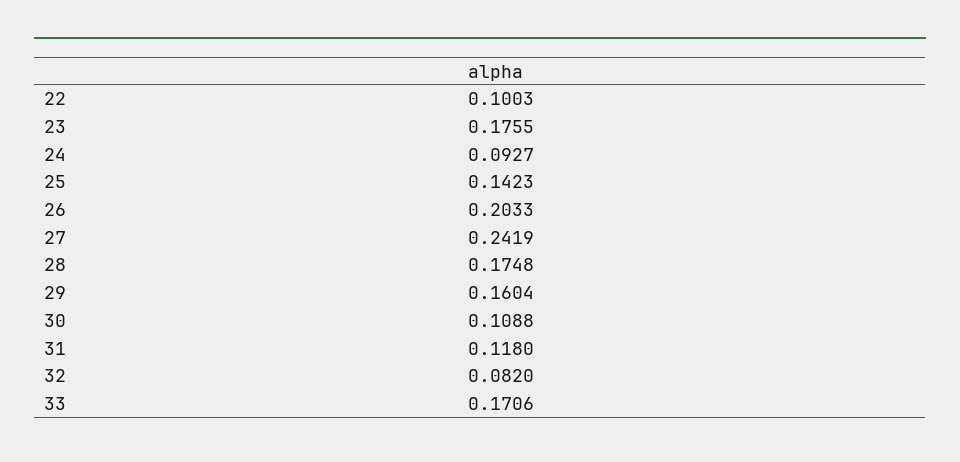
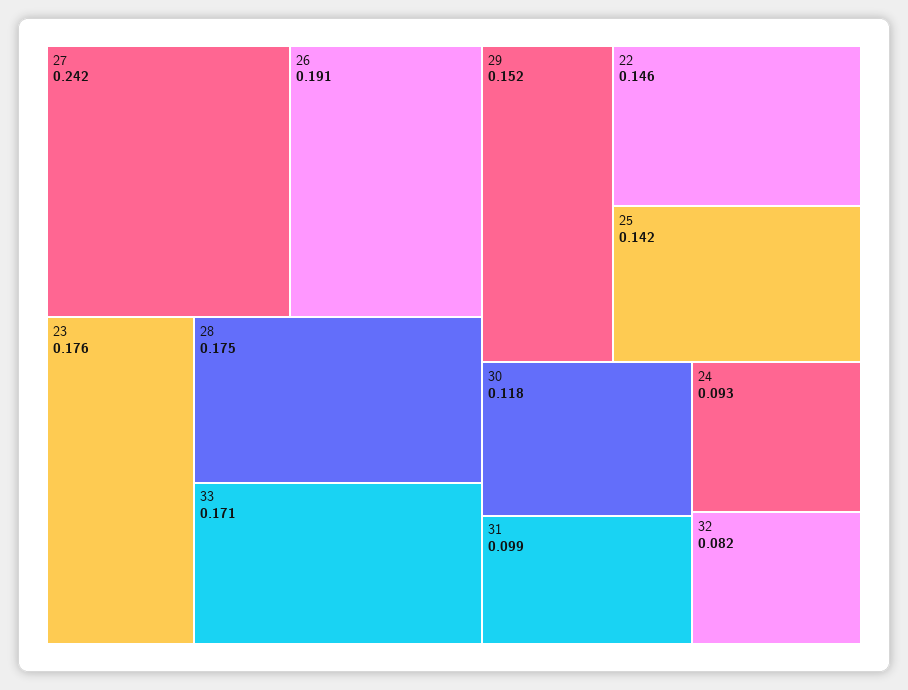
22: 0.1003 -> 0.146
26: 0.2033 -> 0.191
29: 0.1604 -> 0.152
30: 0.1088 -> 0.118
31: 0.118 -> 0.099

